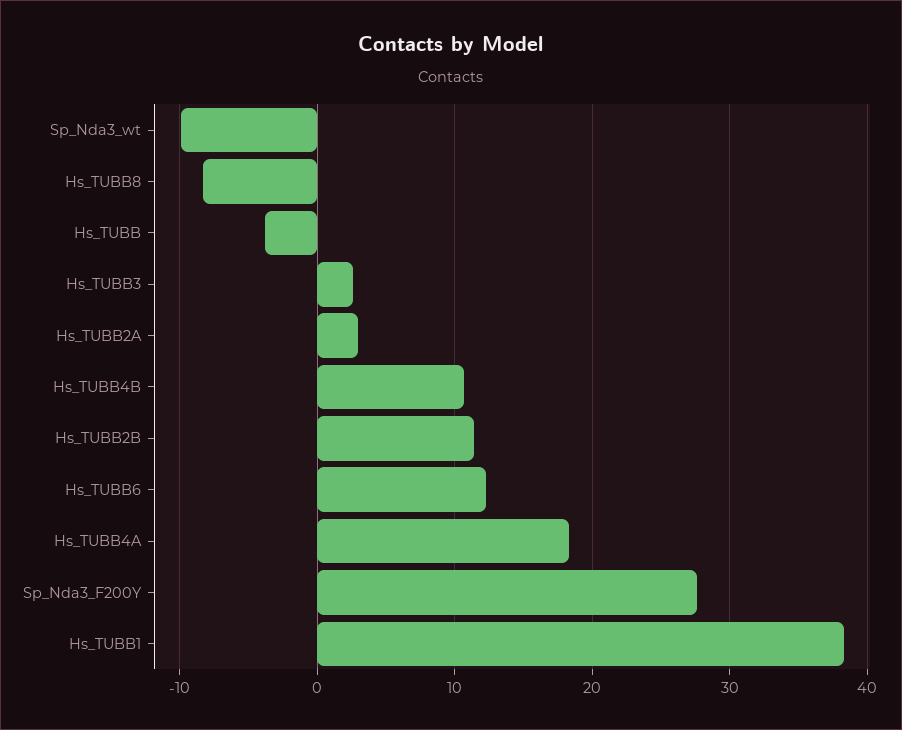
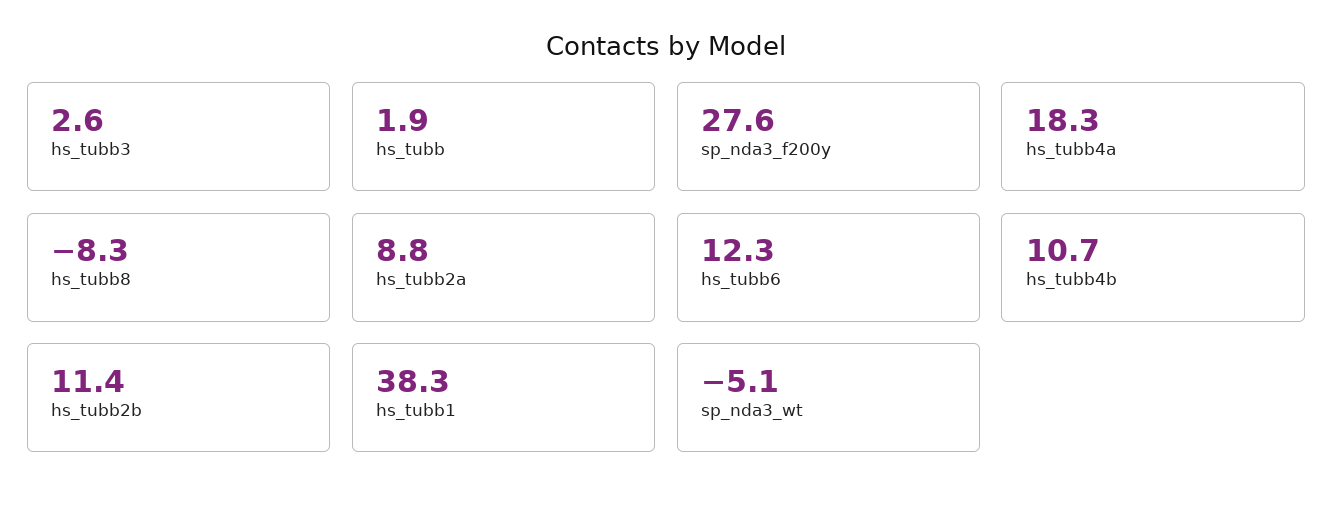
Sp_Nda3_wt: -10 -> -5.1
Hs_TUBB: -4 -> 1.9
Hs_TUBB2A: 3 -> 8.8

